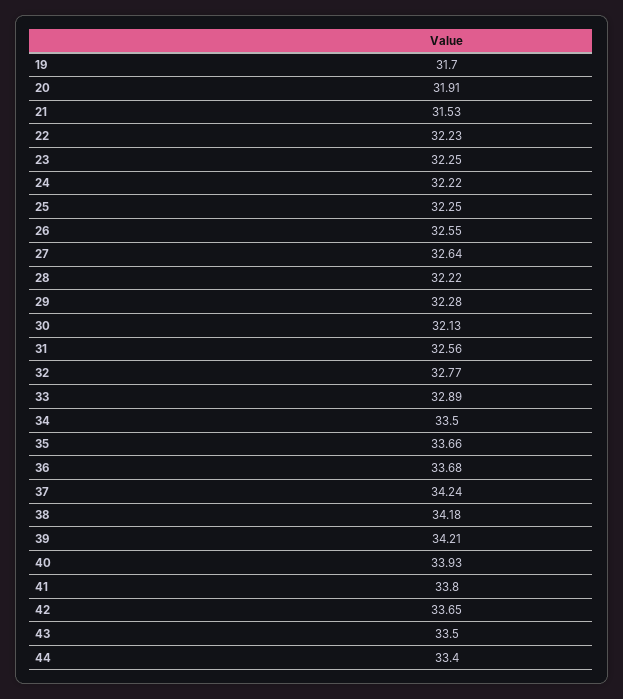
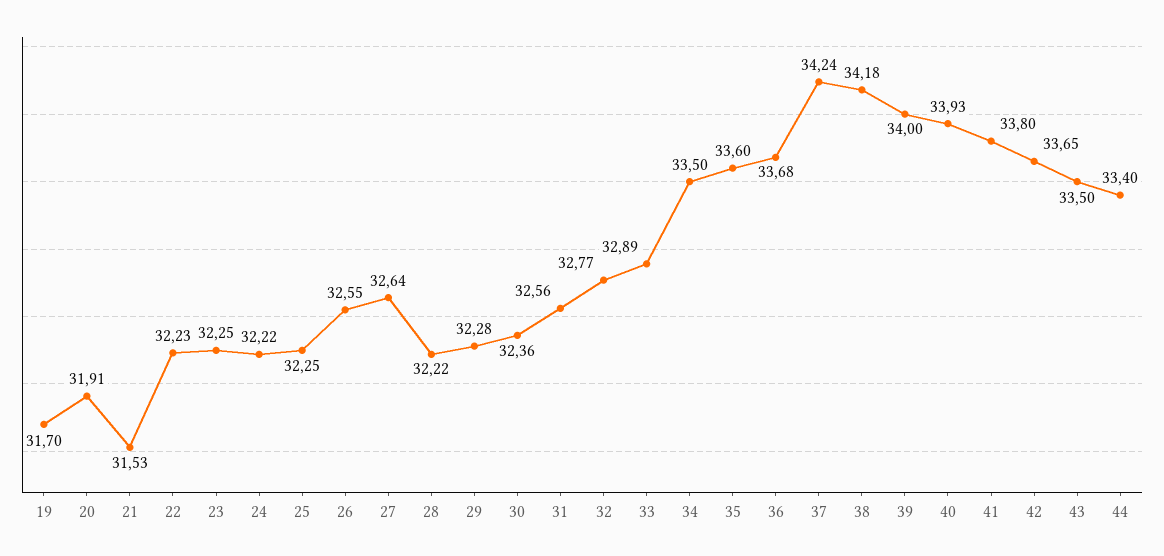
30: 32.13 -> 32.36
35: 33.66 -> 33.6
39: 34.21 -> 34

